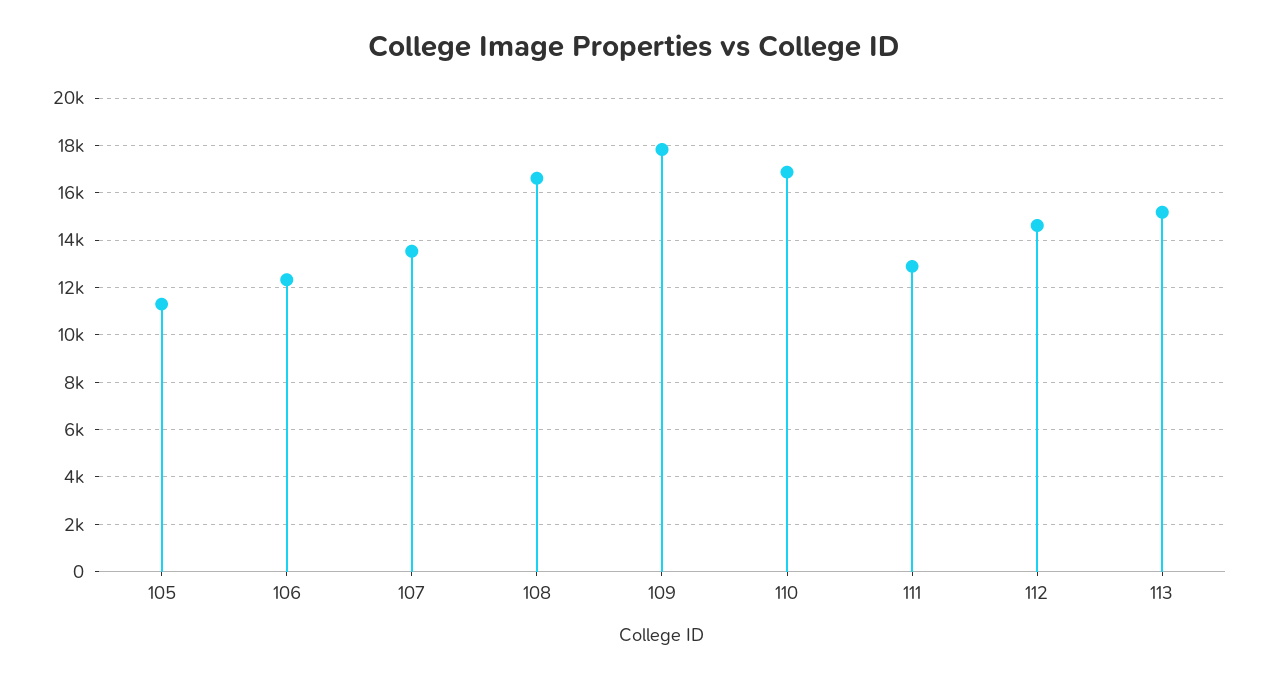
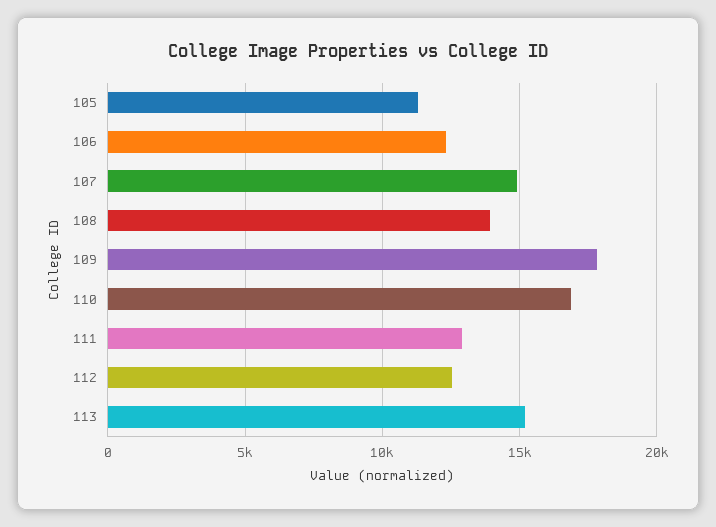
107: 13500 -> 15000
108: 16500 -> 14000
112: 14500 -> 12500

